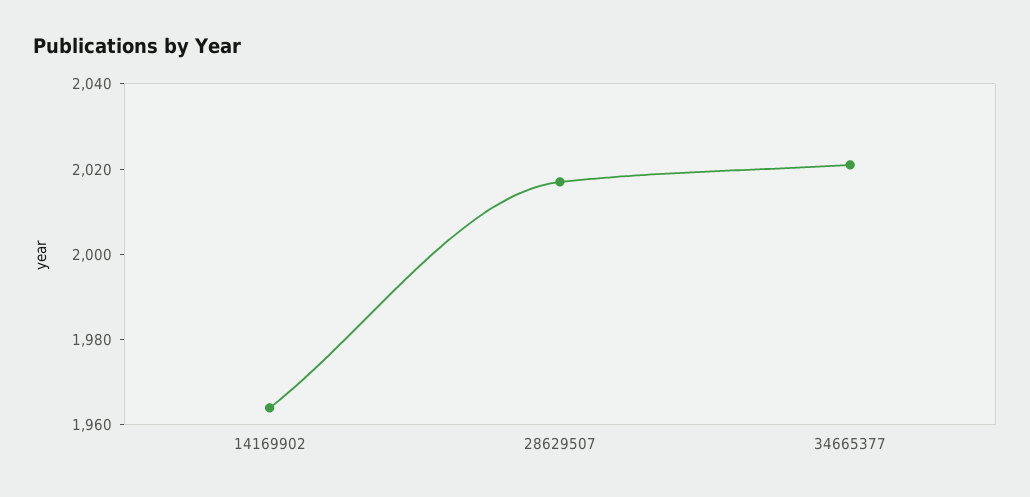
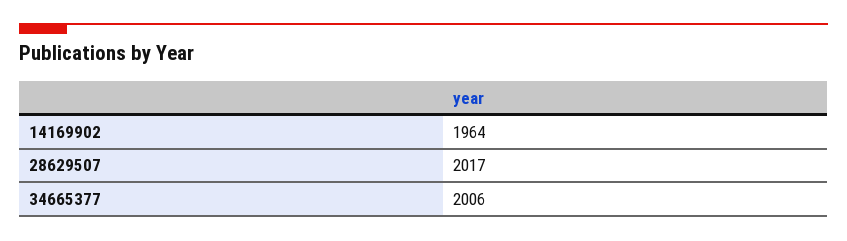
34665377: 2020 -> 2006

